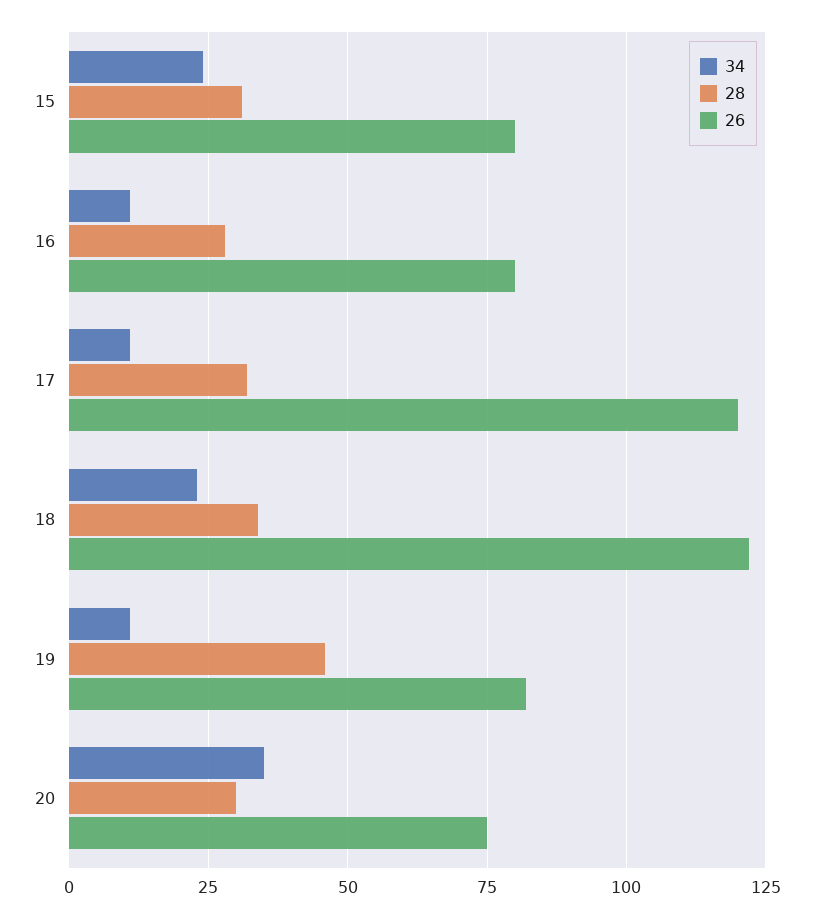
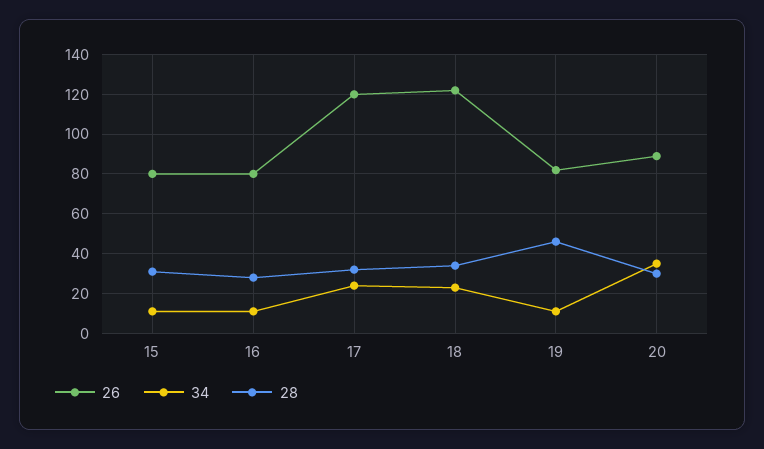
34, 15: 25 -> 10
34, 17: 10 -> 25
26, 20: 75 -> 90

